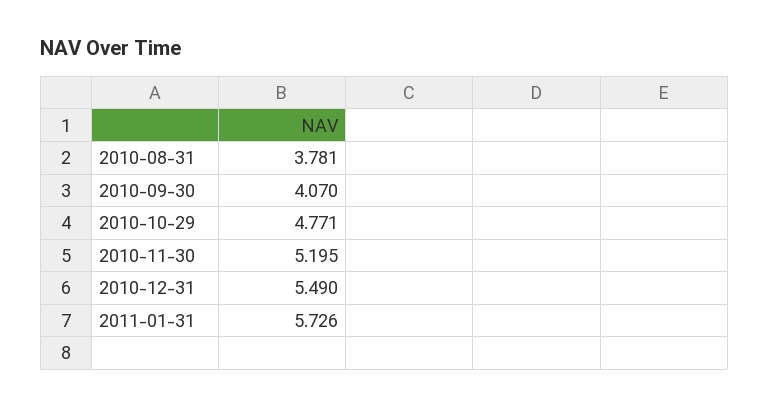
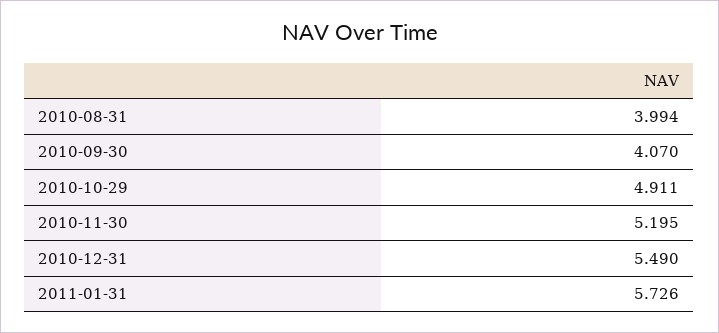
2010-08-31: 3.781 -> 3.994
2010-10-29: 4.771 -> 4.911

